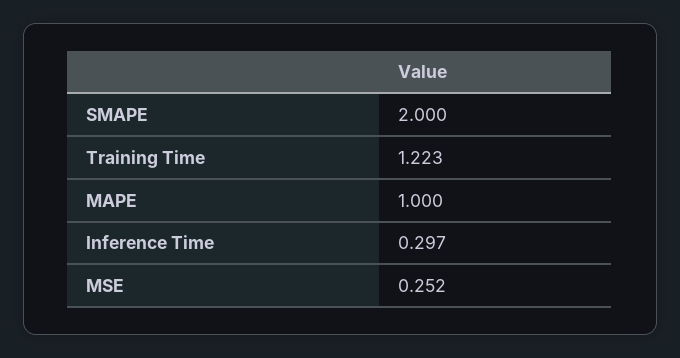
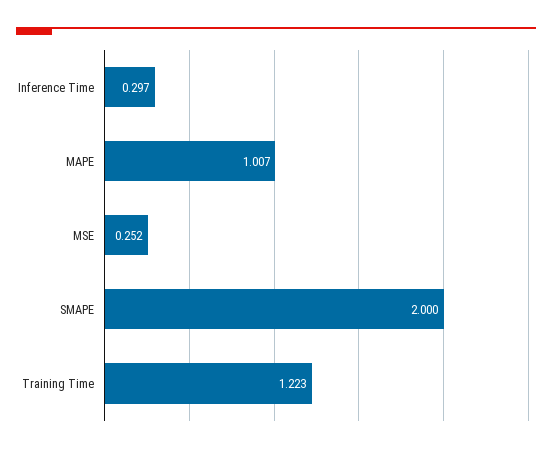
MAPE: 1 -> 1.007

